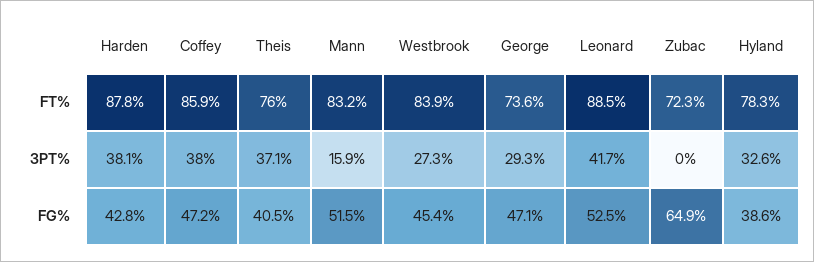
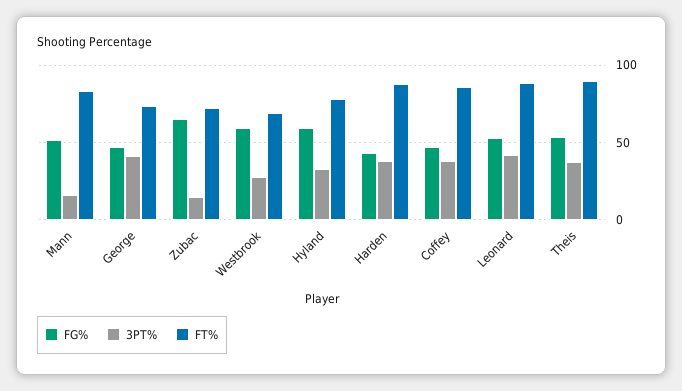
FT%, Theis: 76 -> 90
FT%, Westbrook: 83.9 -> 70
3PT%, George: 29.3 -> 40
3PT%, Zubac: 0 -> 15
FG%, Theis: 40.5 -> 55
FG%, Westbrook: 45.4 -> 60
FG%, Hyland: 38.6 -> 60

